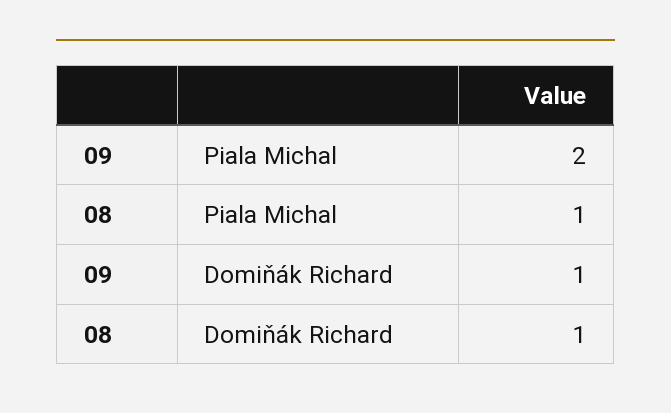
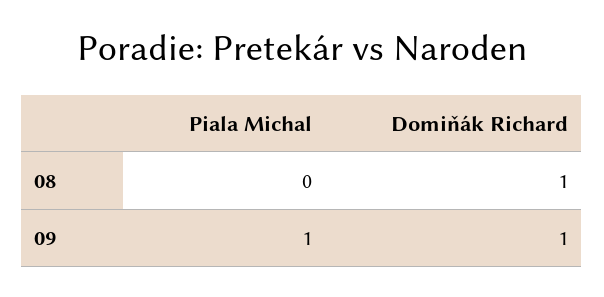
09, Piala Michal: 2 -> 1
08, Piala Michal: 1 -> 0

